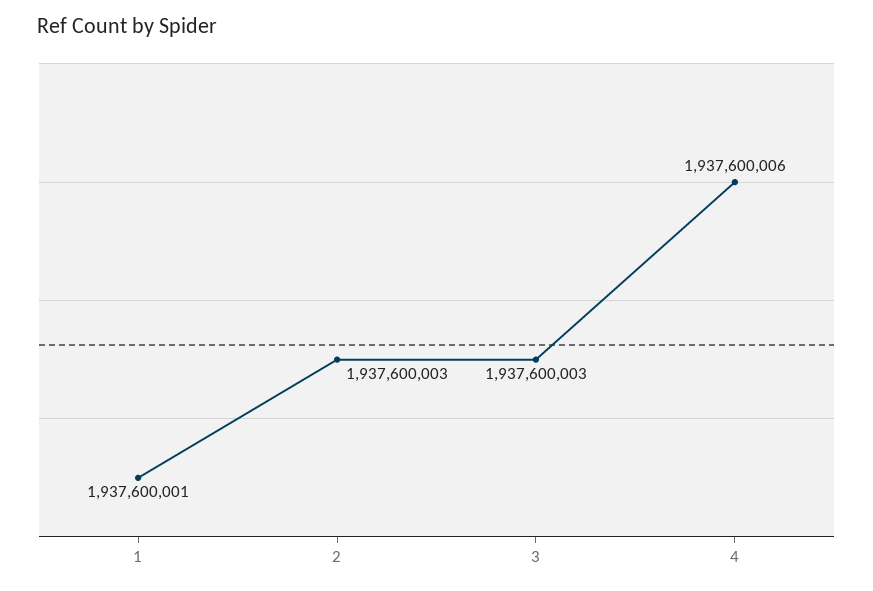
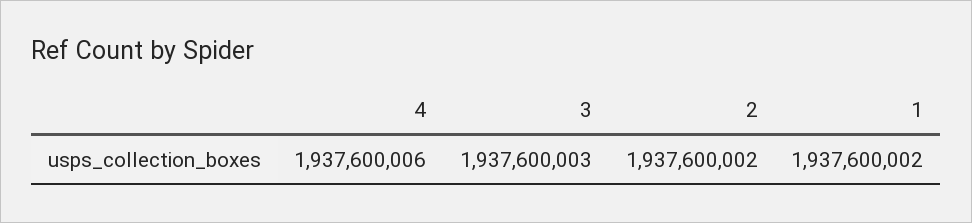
1: 1937600001 -> 1937600002
2: 1937600003 -> 1937600002

